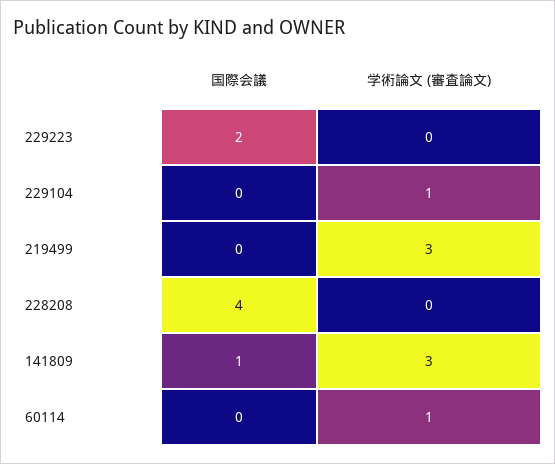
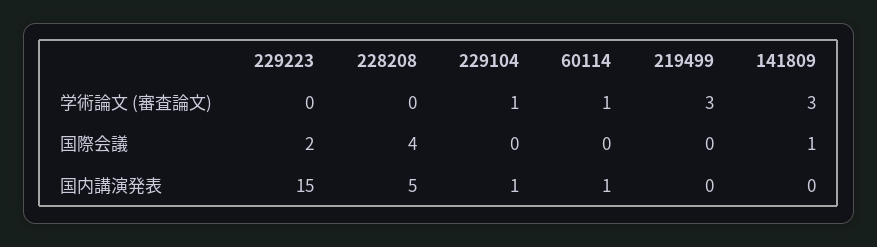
国内講演発表, 229223: none -> 15
国内講演発表, 228208: none -> 5
国内講演発表, 229104: none -> 1
国内講演発表, 60114: none -> 1
国内講演発表, 219499: none -> 0
国内講演発表, 141809: none -> 0

